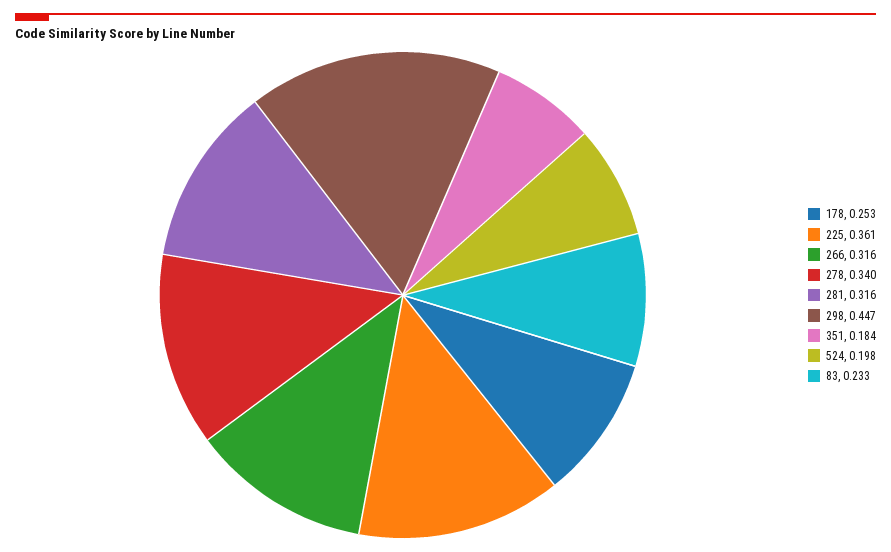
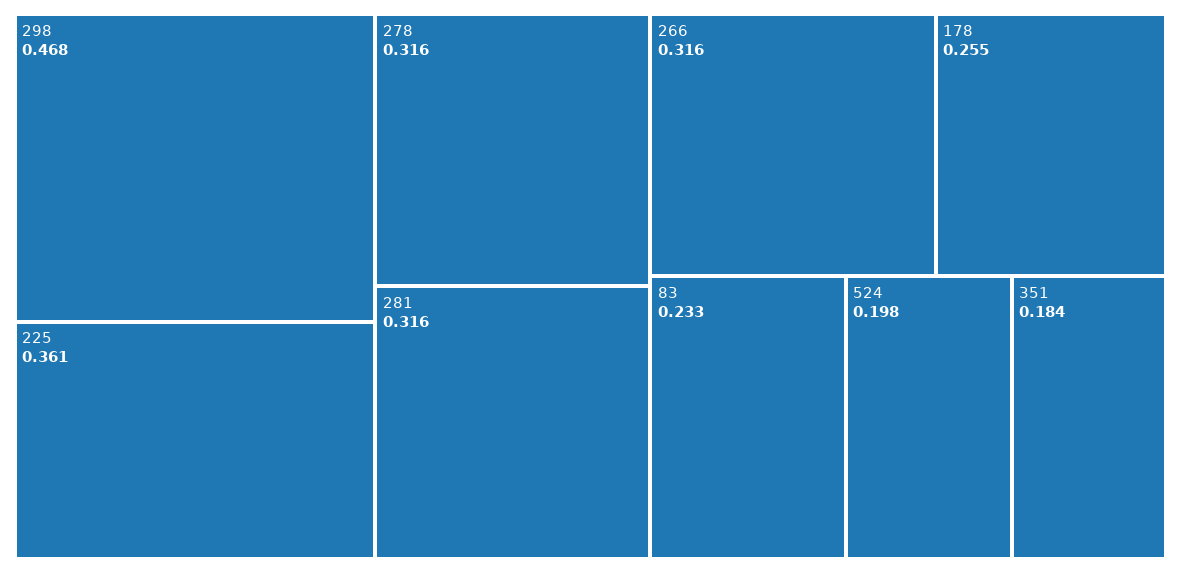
178: 0.253 -> 0.255
278: 0.34 -> 0.316
298: 0.447 -> 0.468

